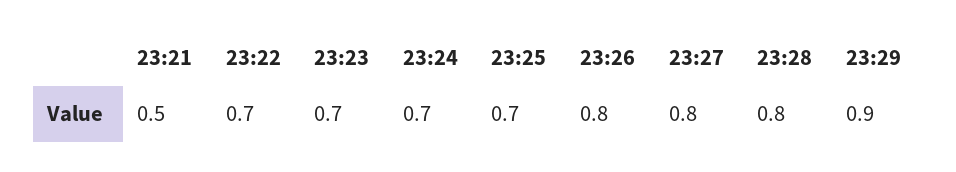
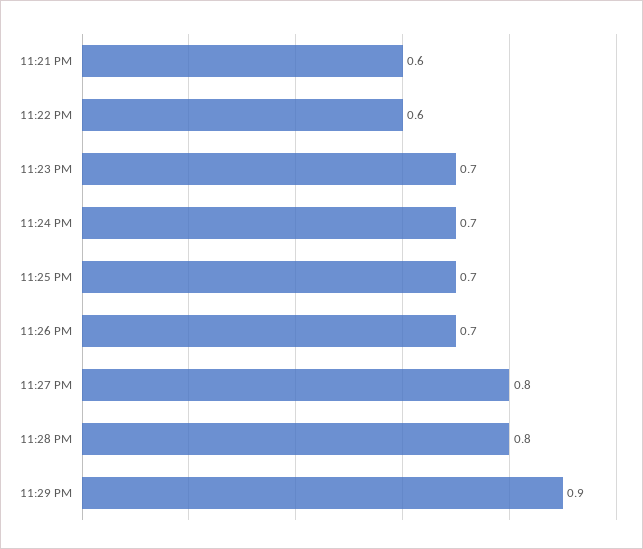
23:21: 0.5 -> 0.6
23:22: 0.7 -> 0.6
23:26: 0.8 -> 0.7

